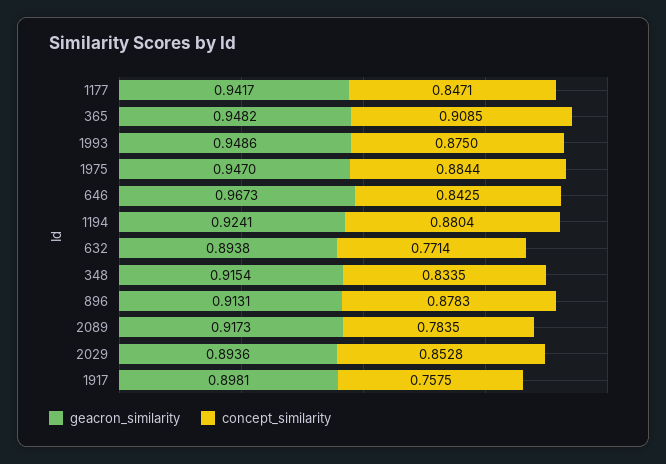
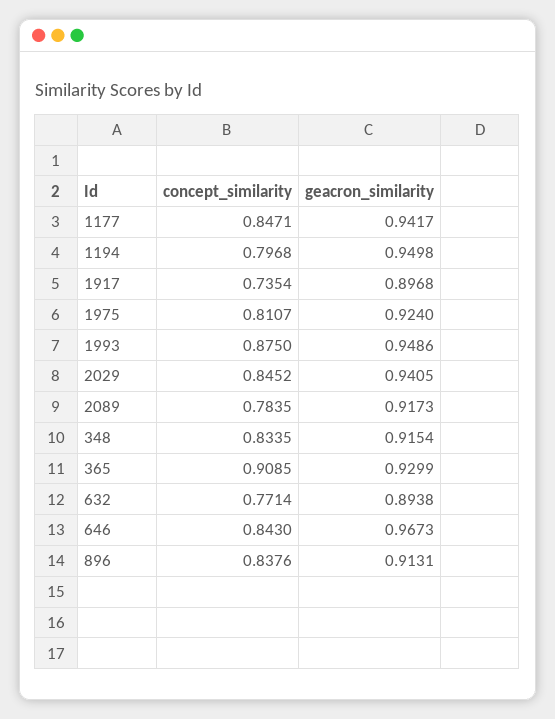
geacron_similarity, 365: 0.9482 -> 0.9299
geacron_similarity, 1975: 0.947 -> 0.924
concept_similarity, 1975: 0.8844 -> 0.8107
concept_similarity, 646: 0.8425 -> 0.843
geacron_similarity, 1194: 0.9241 -> 0.9498
concept_similarity, 1194: 0.8804 -> 0.7968
concept_similarity, 896: 0.8783 -> 0.8376
geacron_similarity, 2029: 0.8936 -> 0.9405
concept_similarity, 2029: 0.8528 -> 0.8452
geacron_similarity, 1917: 0.8981 -> 0.8968
concept_similarity, 1917: 0.7575 -> 0.7354

